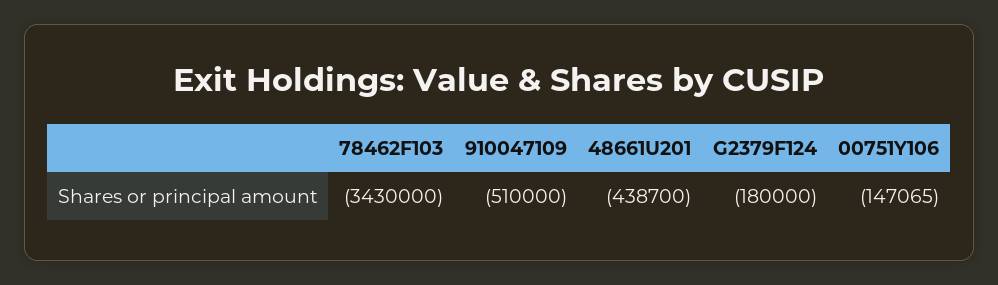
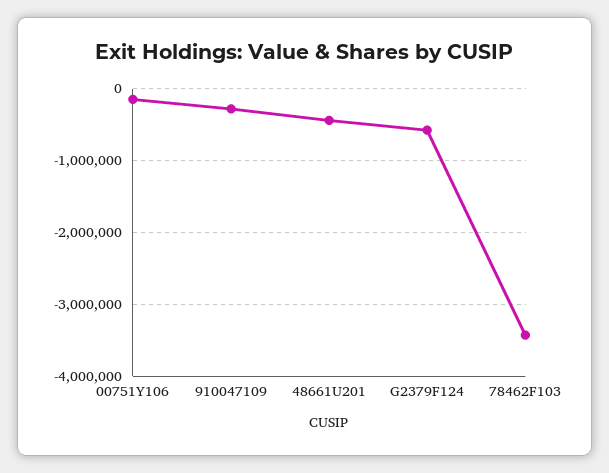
910047109: -510000 -> -300000
G2379F124: -180000 -> -600000

